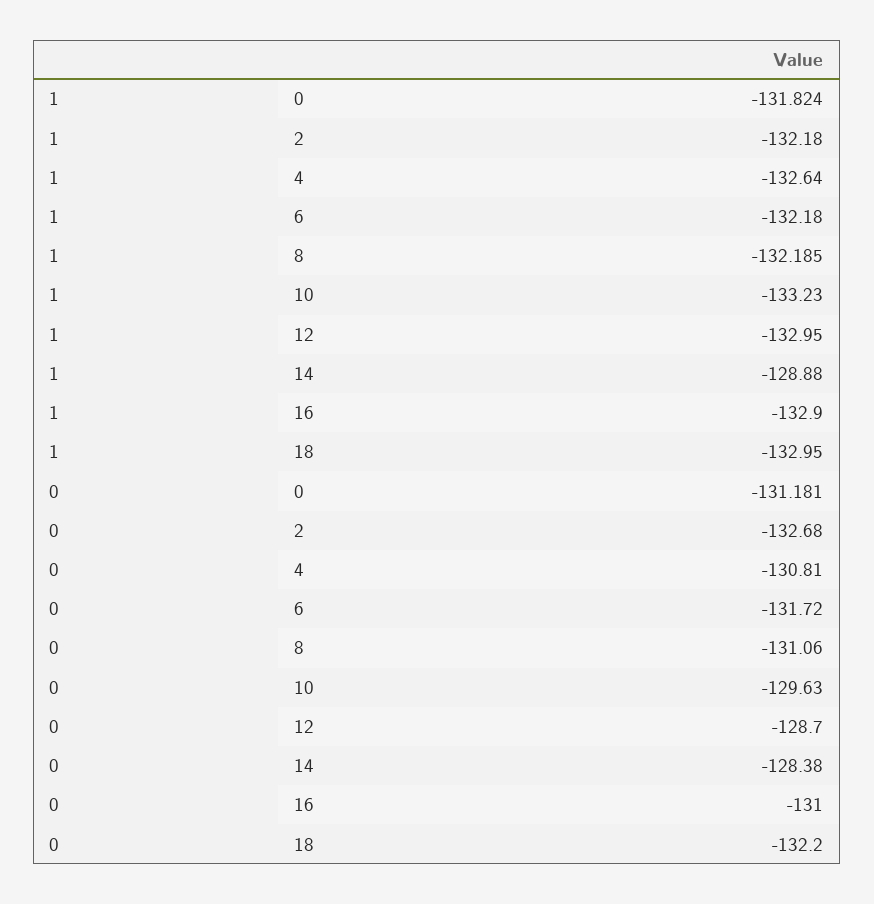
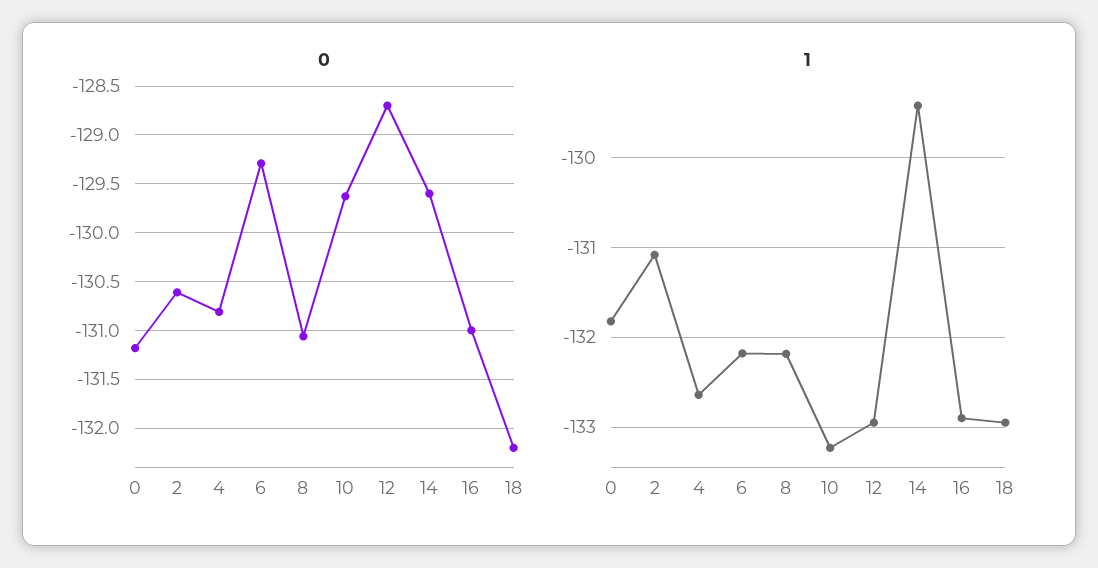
1, 2: -132.18 -> -131.1
1, 14: -128.88 -> -129.4
0, 2: -132.68 -> -130.6
0, 6: -131.72 -> -129.3
0, 14: -128.38 -> -129.6

